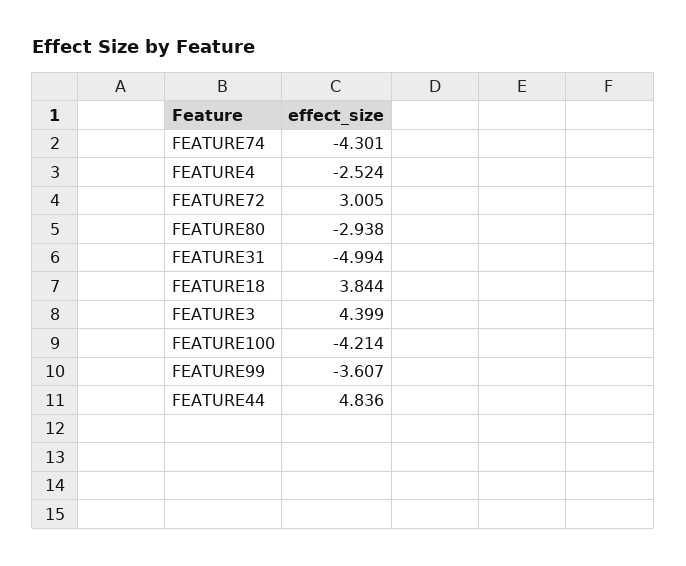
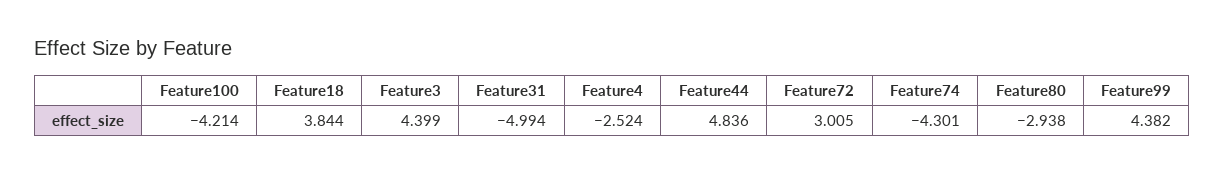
FEATURE99: -3.607 -> 4.382

